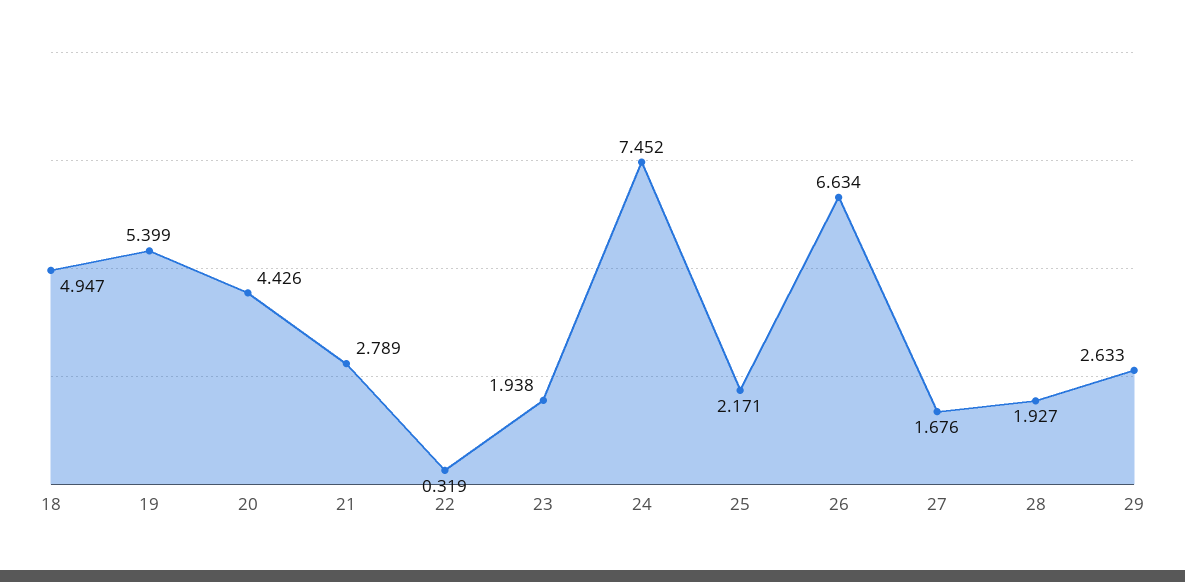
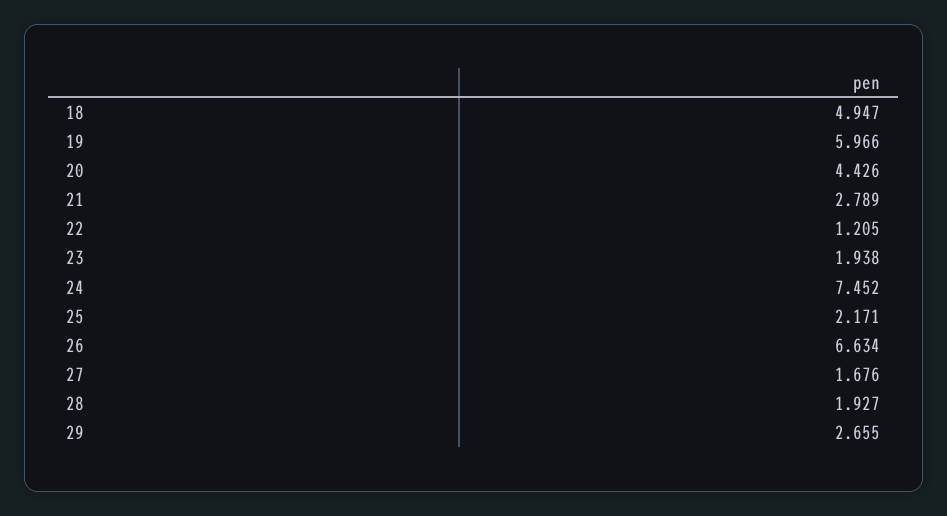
19: 5.399 -> 5.966
22: 0.319 -> 1.205
29: 2.633 -> 2.655

